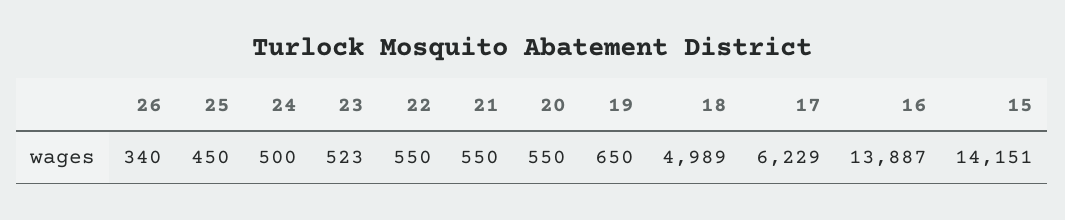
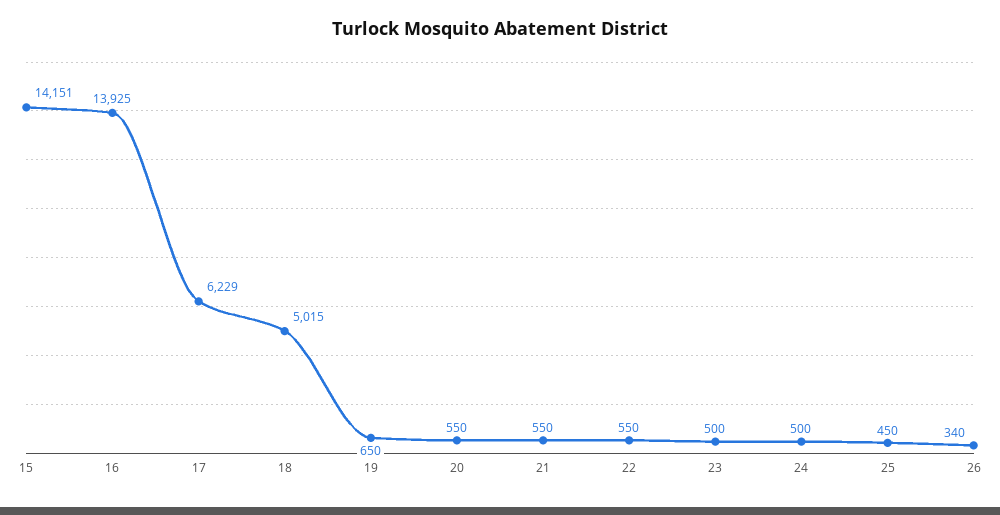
23: 523 -> 500
18: 4989 -> 5015
16: 13887 -> 13925

